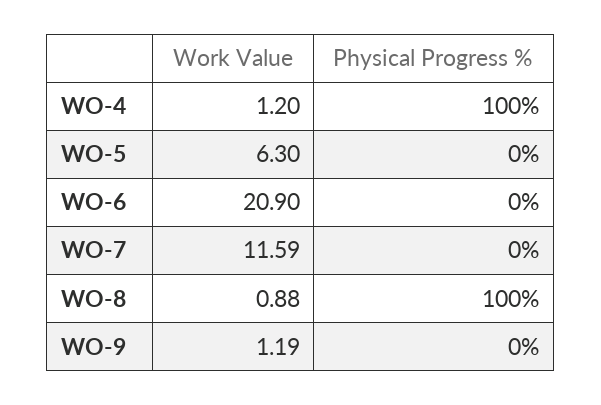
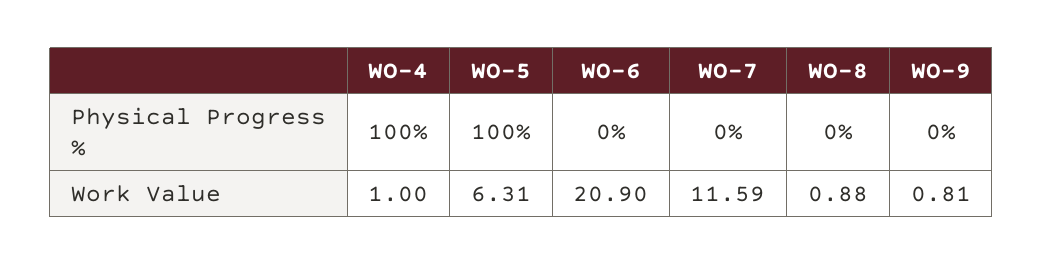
Work Value, WO-4: 1.2 -> 1
Work Value, WO-5: 6.3 -> 6.31
Physical Progress %, WO-5: 0 -> 100
Physical Progress %, WO-8: 100 -> 0
Work Value, WO-9: 1.19 -> 0.81

